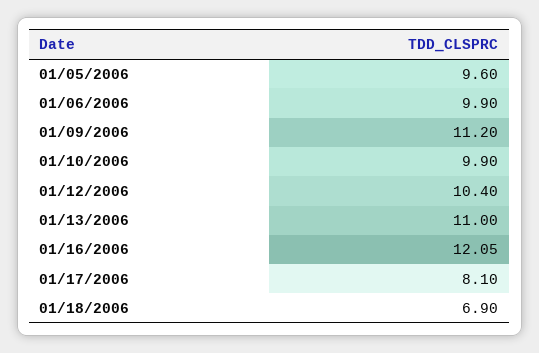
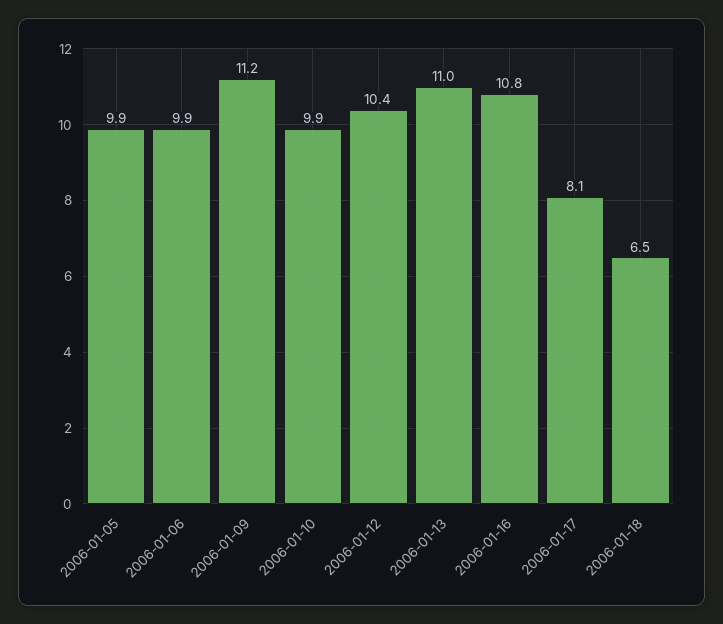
01/05/2006: 9.6 -> 9.9
01/16/2006: 12.05 -> 10.8
01/18/2006: 6.9 -> 6.5

